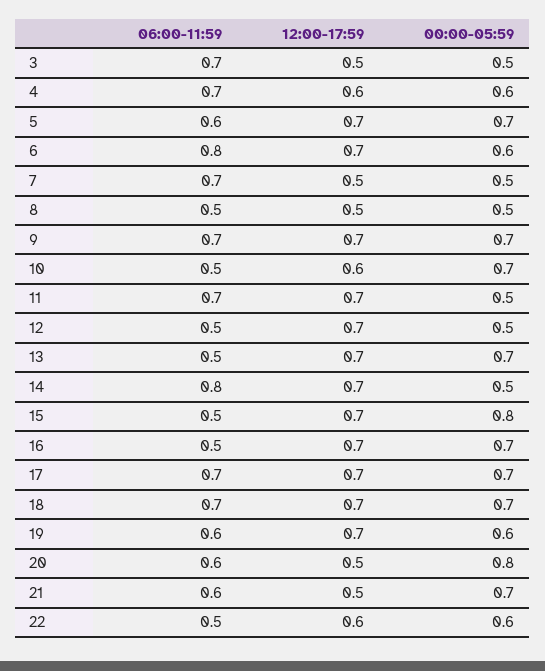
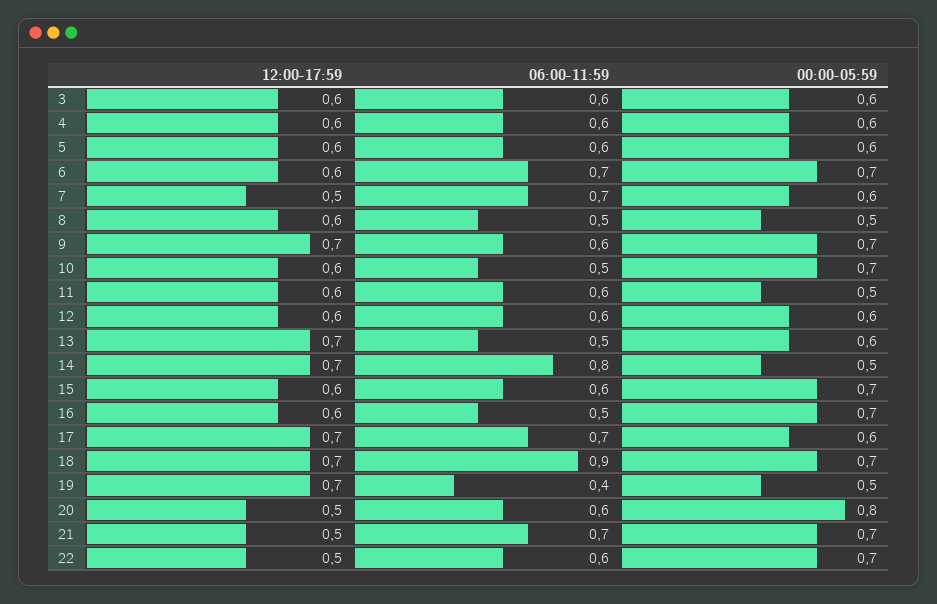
06:00-11:59, 3: 0.7 -> 0.6
12:00-17:59, 3: 0.5 -> 0.6
00:00-05:59, 3: 0.5 -> 0.6
06:00-11:59, 4: 0.7 -> 0.6
12:00-17:59, 5: 0.7 -> 0.6
00:00-05:59, 5: 0.7 -> 0.6
06:00-11:59, 6: 0.8 -> 0.7
12:00-17:59, 6: 0.7 -> 0.6
00:00-05:59, 6: 0.6 -> 0.7
00:00-05:59, 7: 0.5 -> 0.6
12:00-17:59, 8: 0.5 -> 0.6
06:00-11:59, 9: 0.7 -> 0.6
06:00-11:59, 11: 0.7 -> 0.6
12:00-17:59, 11: 0.7 -> 0.6
06:00-11:59, 12: 0.5 -> 0.6
12:00-17:59, 12: 0.7 -> 0.6
00:00-05:59, 12: 0.5 -> 0.6
00:00-05:59, 13: 0.7 -> 0.6
06:00-11:59, 15: 0.5 -> 0.6
12:00-17:59, 15: 0.7 -> 0.6
00:00-05:59, 15: 0.8 -> 0.7
12:00-17:59, 16: 0.7 -> 0.6
00:00-05:59, 17: 0.7 -> 0.6
06:00-11:59, 18: 0.7 -> 0.9
06:00-11:59, 19: 0.6 -> 0.4
00:00-05:59, 19: 0.6 -> 0.5
06:00-11:59, 21: 0.6 -> 0.7
06:00-11:59, 22: 0.5 -> 0.6
12:00-17:59, 22: 0.6 -> 0.5
00:00-05:59, 22: 0.6 -> 0.7

